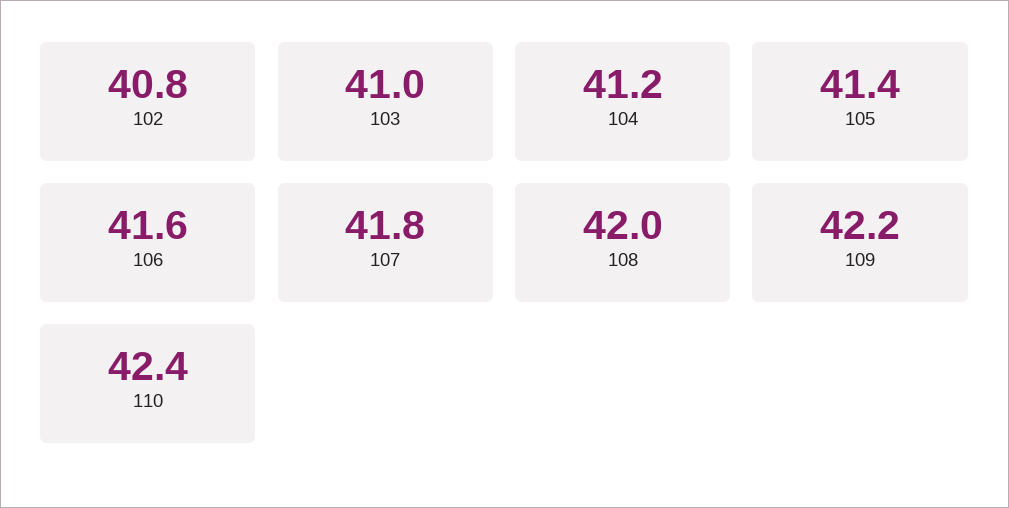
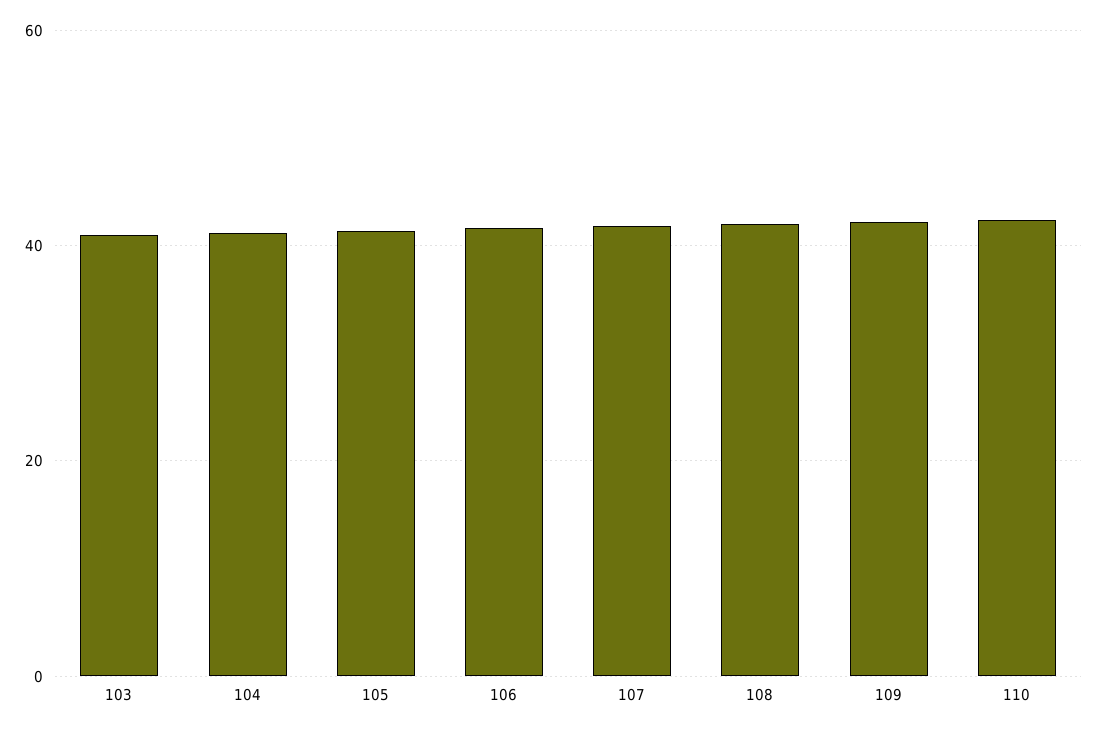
102: 40.8 -> none

